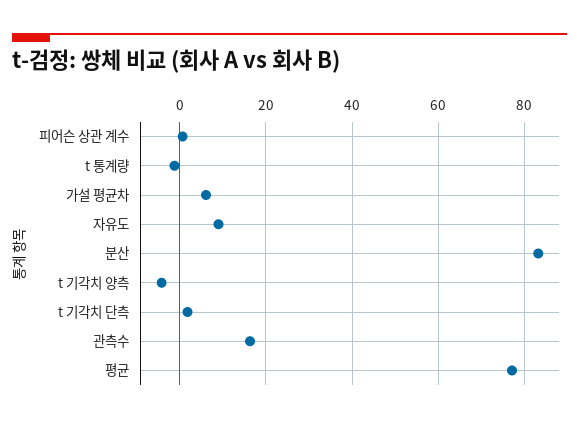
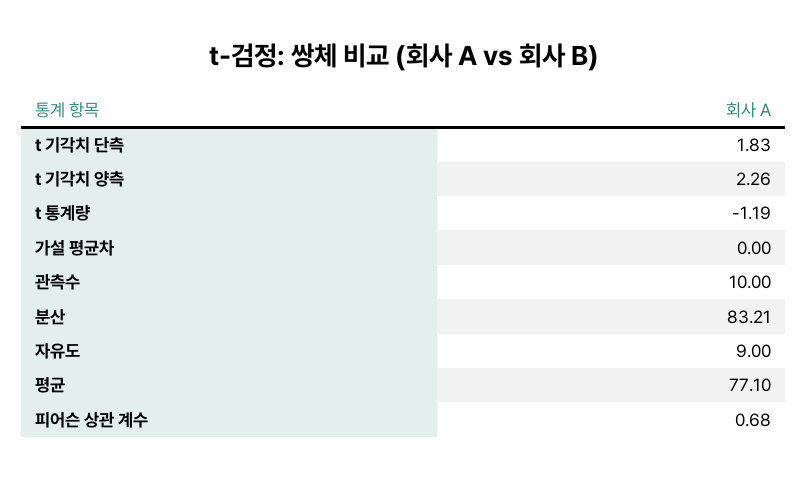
가설 평균차: 6 -> 0
t 기각치 양측: -4 -> 2.26
관측수: 16 -> 10

